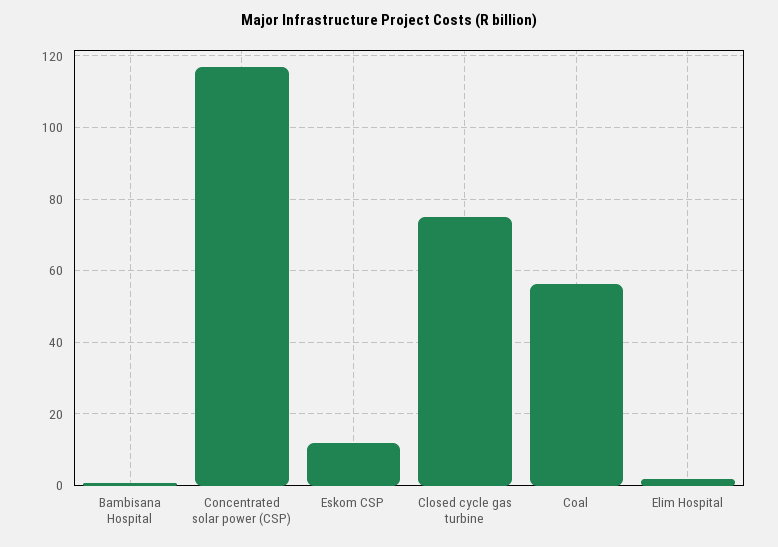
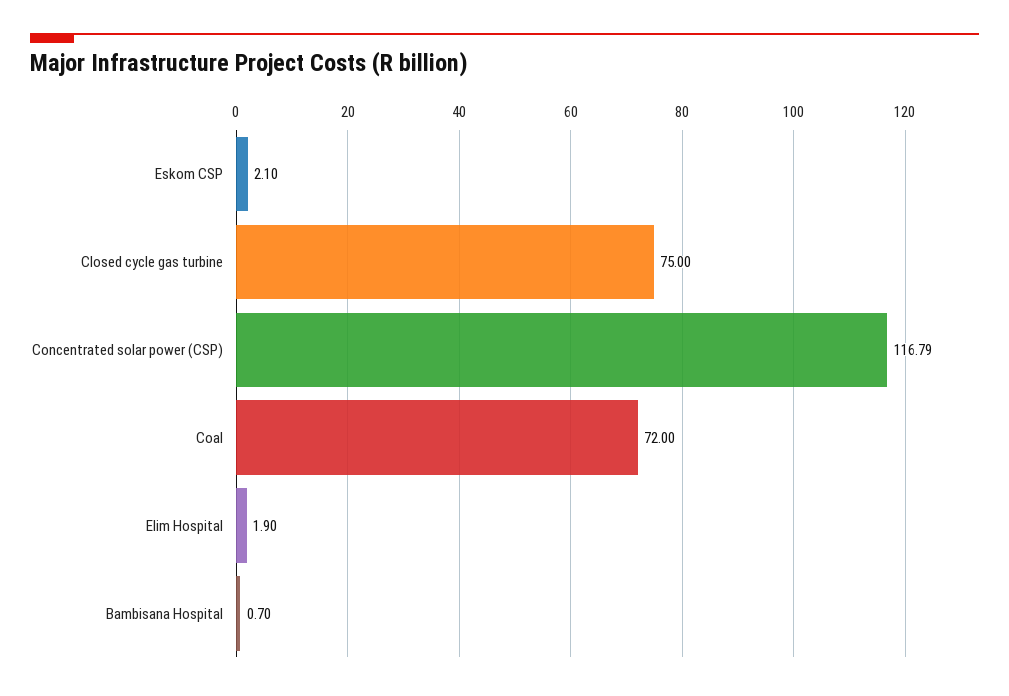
Eskom CSP: 12 -> 2.1
Coal: 56 -> 72

